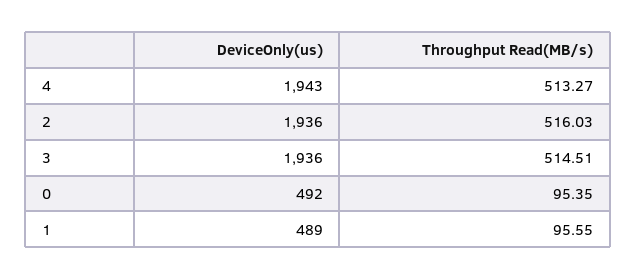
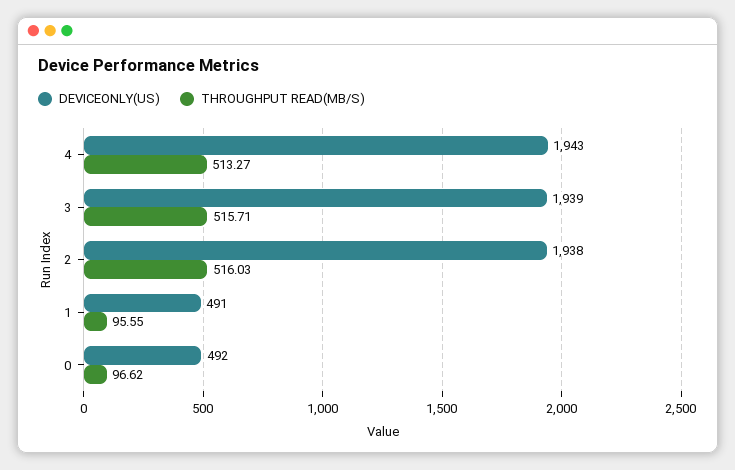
DeviceOnly(us), 2: 1936 -> 1938
DeviceOnly(us), 3: 1936 -> 1939
Throughput Read(MB/s), 3: 514.51 -> 515.71
Throughput Read(MB/s), 0: 95.35 -> 96.62
DeviceOnly(us), 1: 489 -> 491

